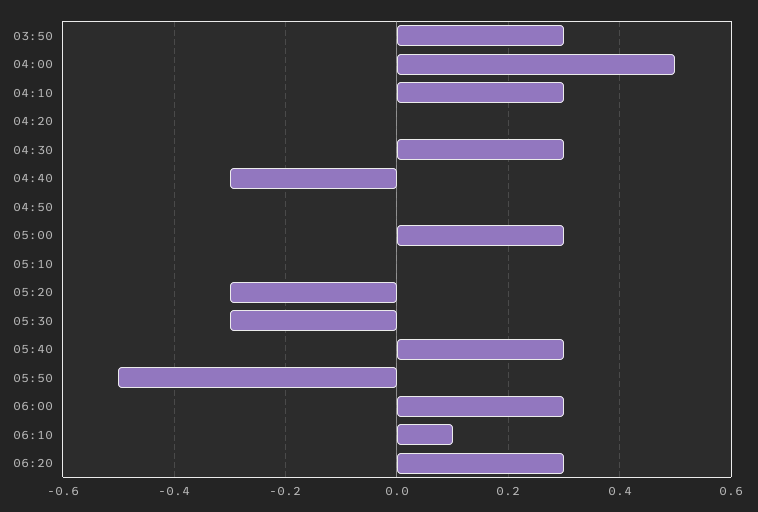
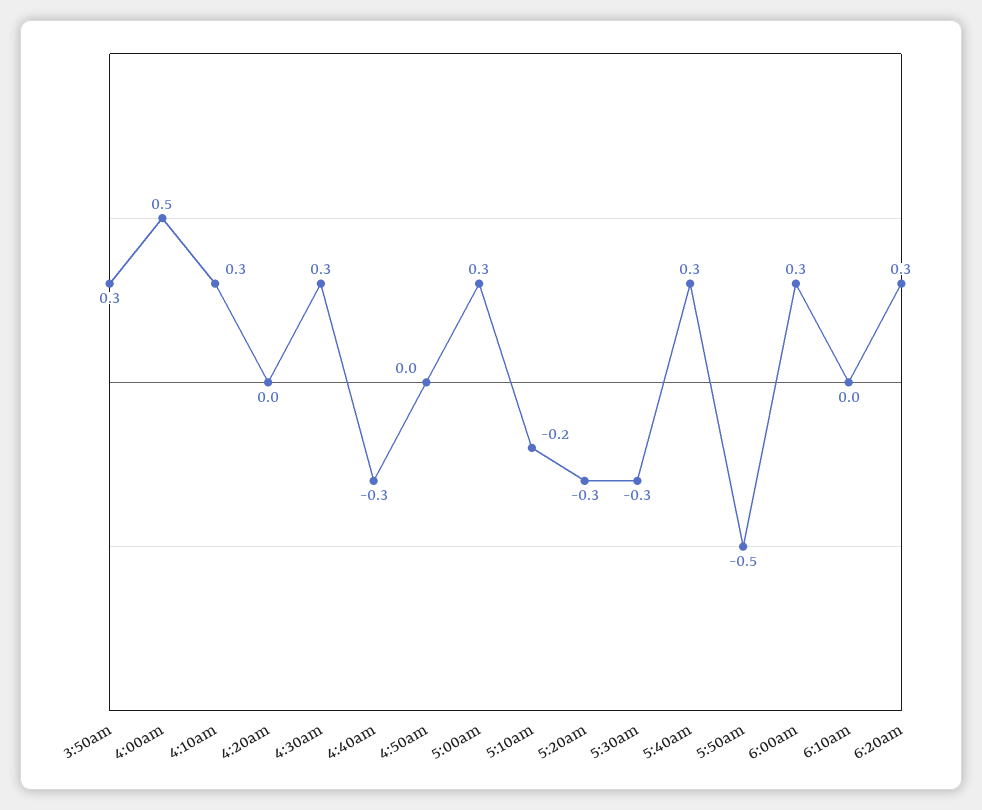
05:10: 0 -> -0.2
06:10: 0.1 -> 0

